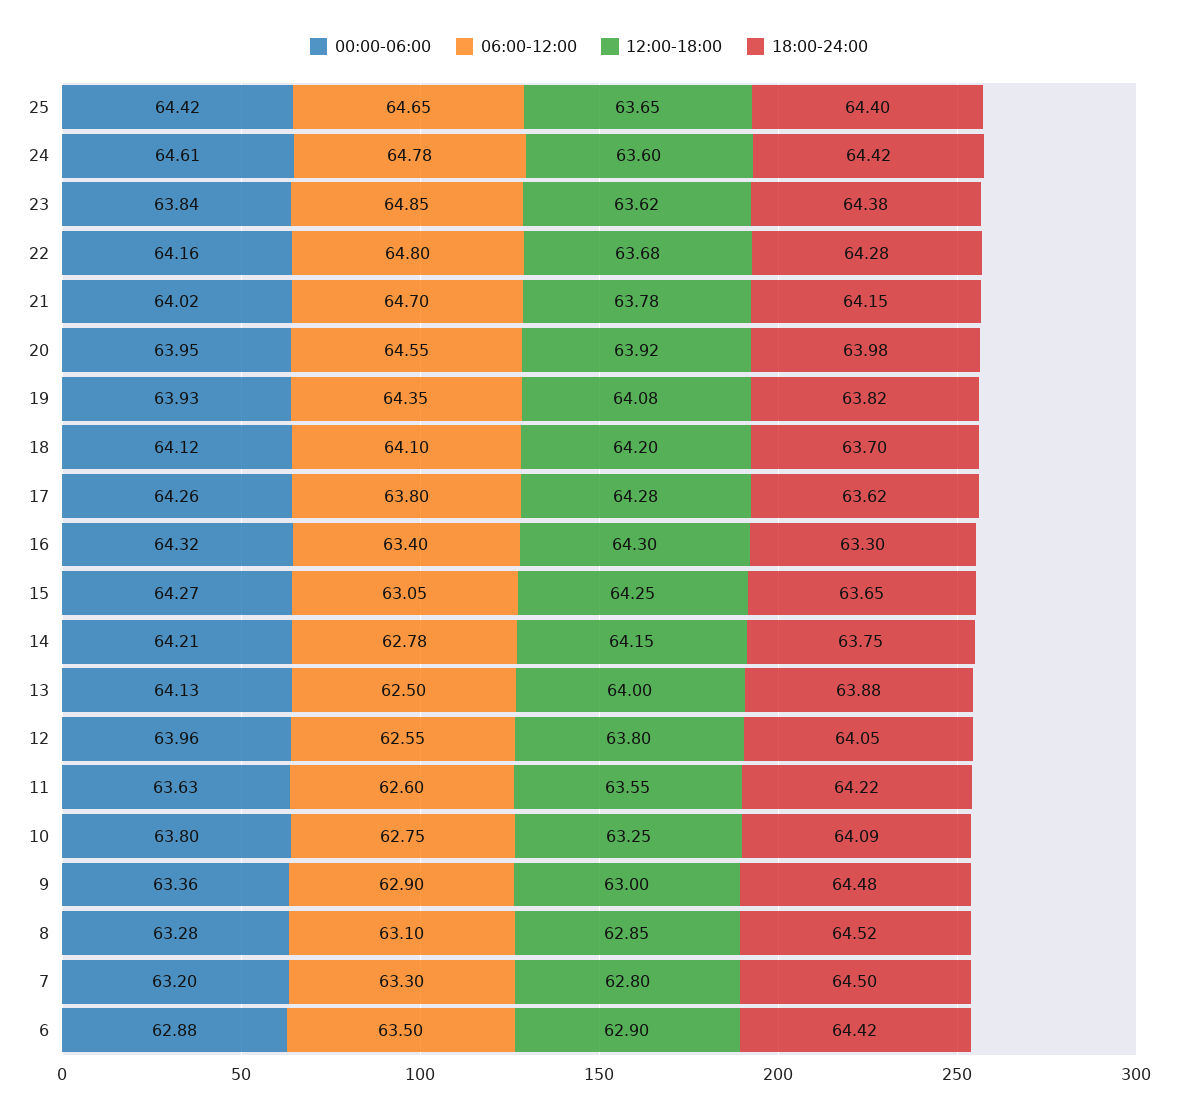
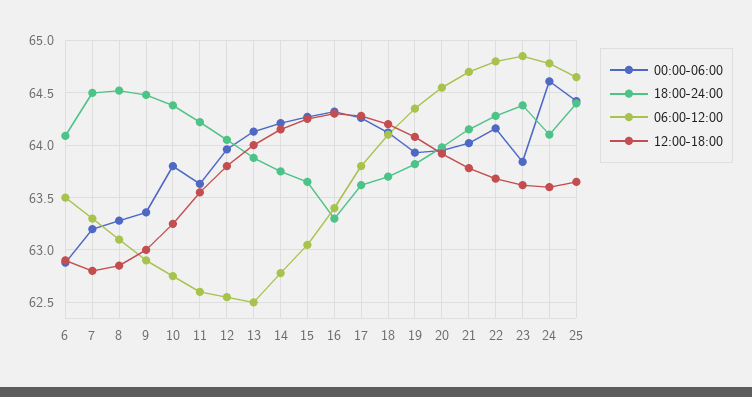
18:00-24:00, 24: 64.42 -> 64.1
18:00-24:00, 10: 64.09 -> 64.4
18:00-24:00, 6: 64.42 -> 64.1

